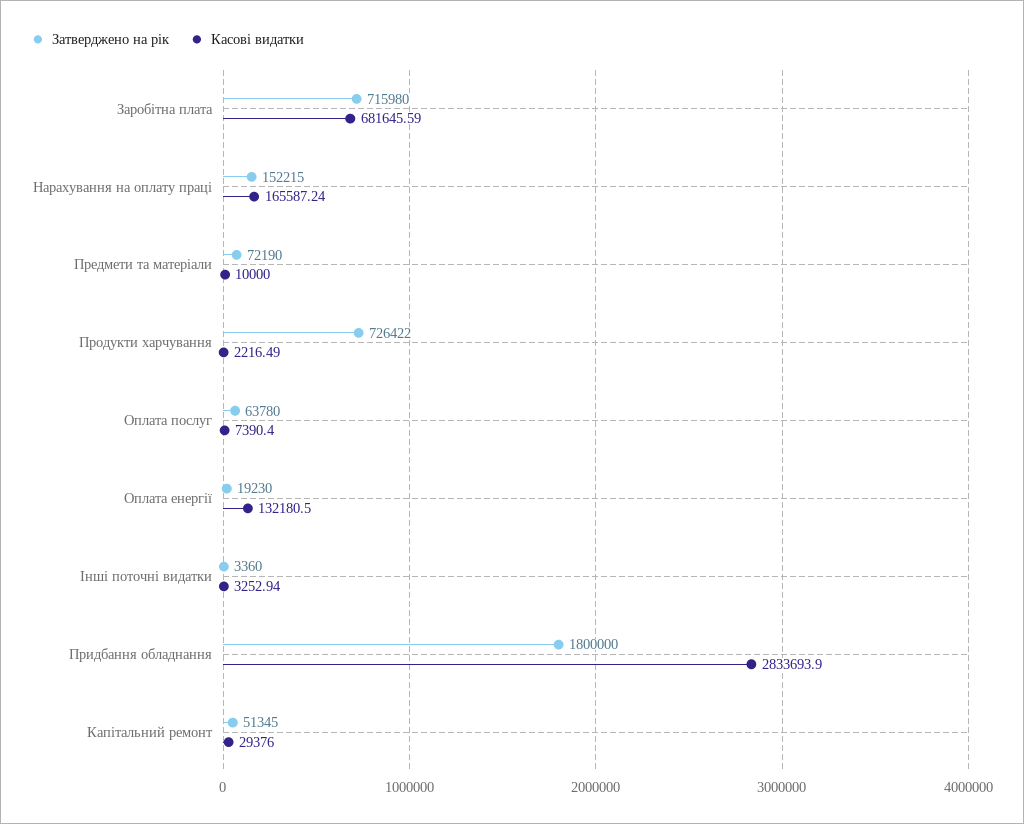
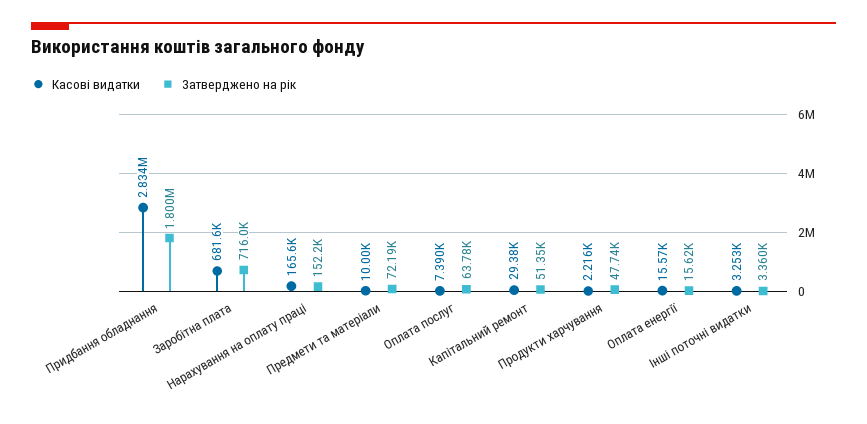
Затверджено на рік, Продукти харчування: 726422 -> 47740
Затверджено на рік, Оплата енергії: 19230 -> 15620
Касові видатки, Оплата енергії: 132180.5 -> 15570

